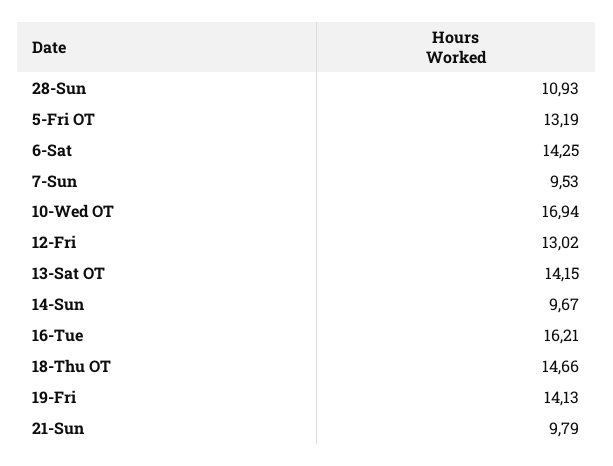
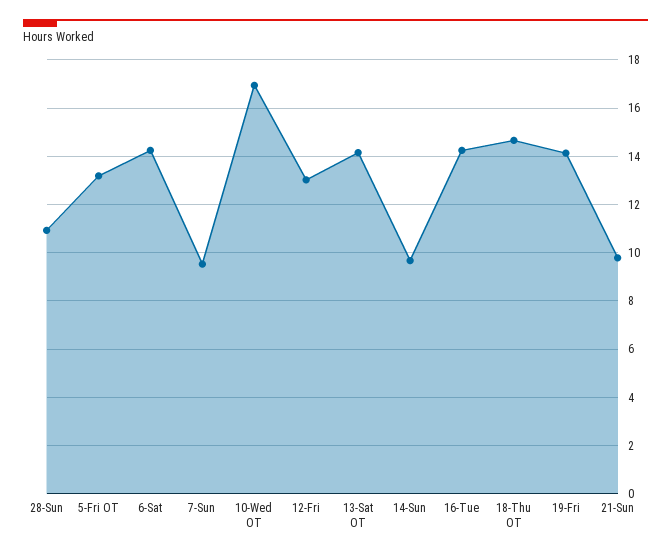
16-Tue: 16.21 -> 14.25

